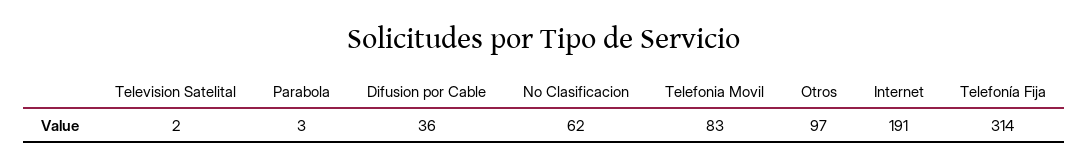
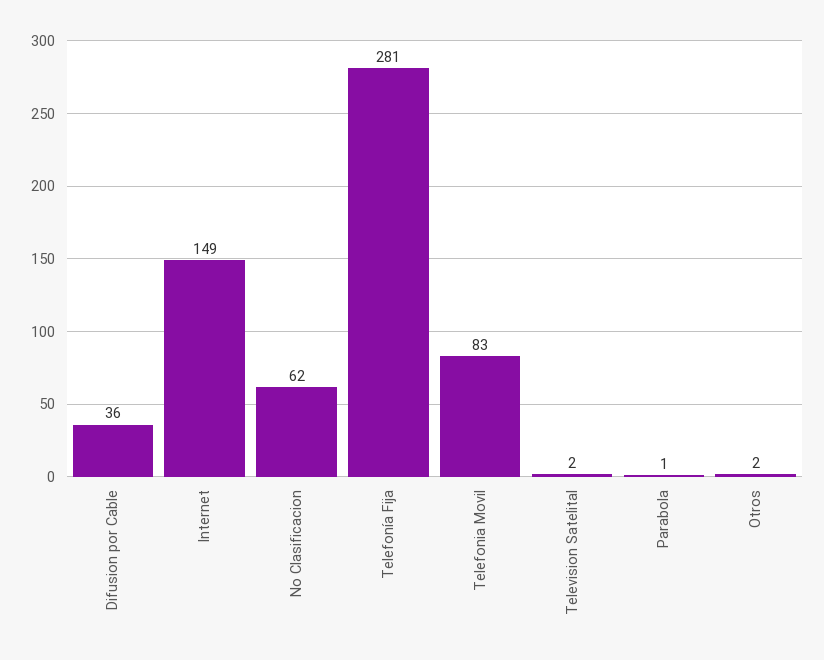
Parabola: 3 -> 1
Otros: 97 -> 2
Internet: 191 -> 149
Telefonía Fija: 314 -> 281

